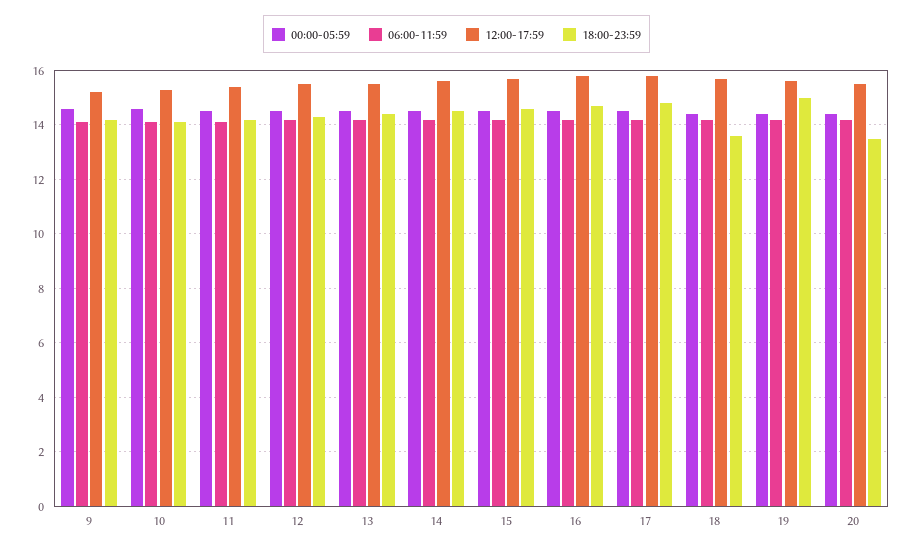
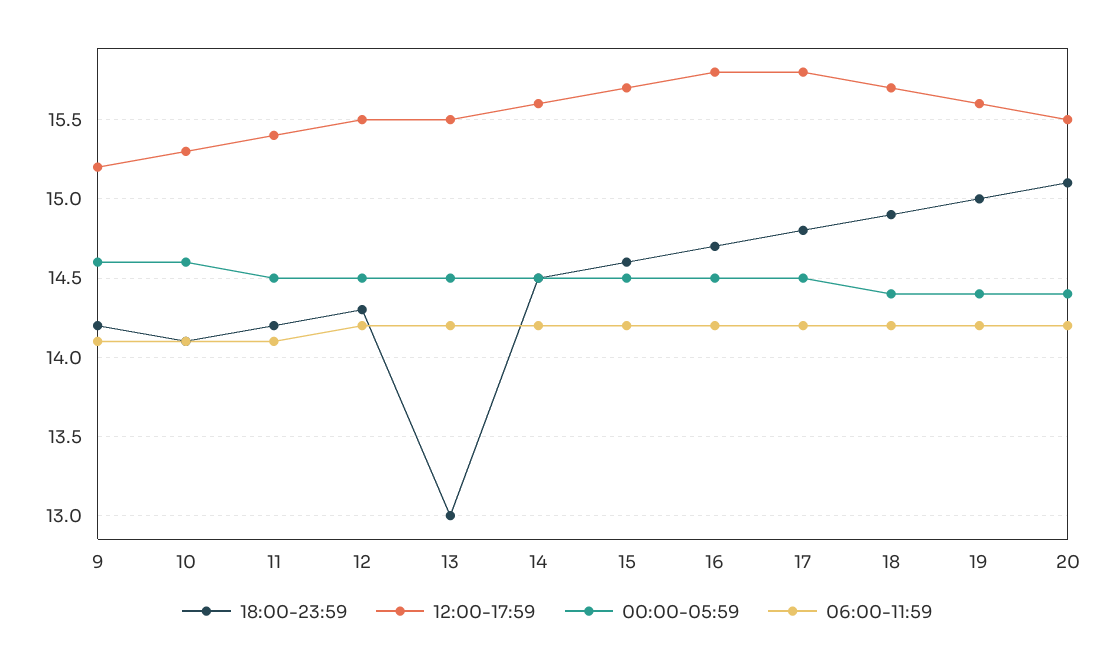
18:00-23:59, 13: 14.5 -> 13
18:00-23:59, 18: 13.5 -> 14.9
18:00-23:59, 20: 13.5 -> 15.1

